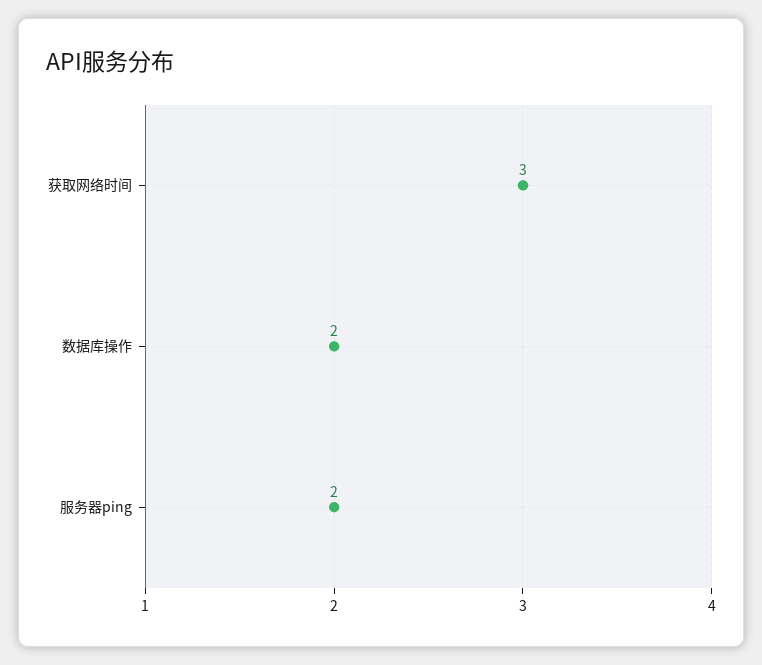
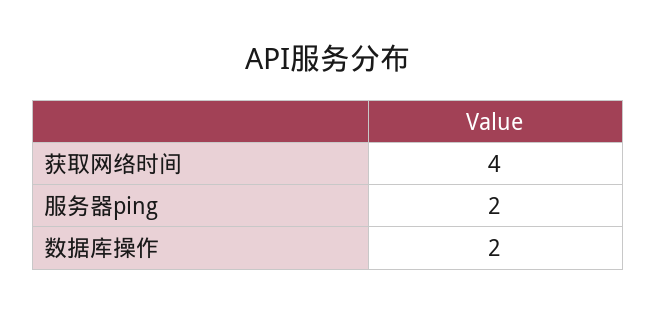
获取网络时间: 3 -> 4

